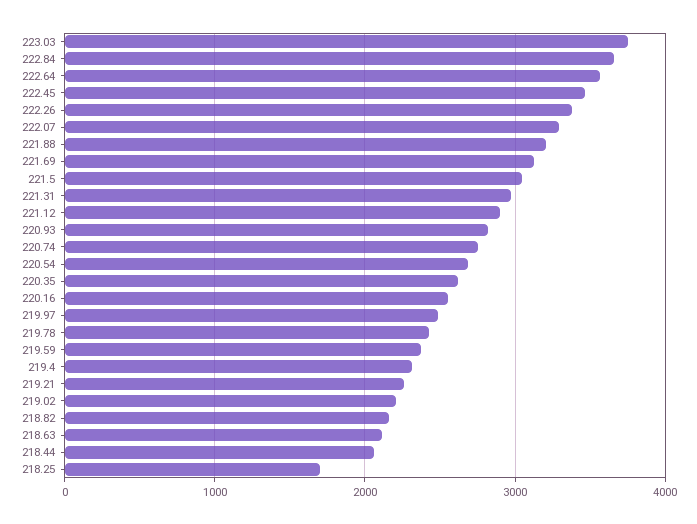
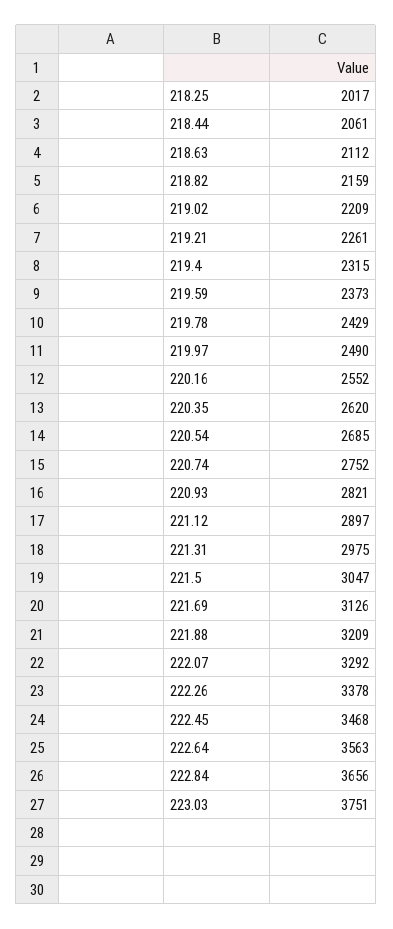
218.25: 1700 -> 2017

